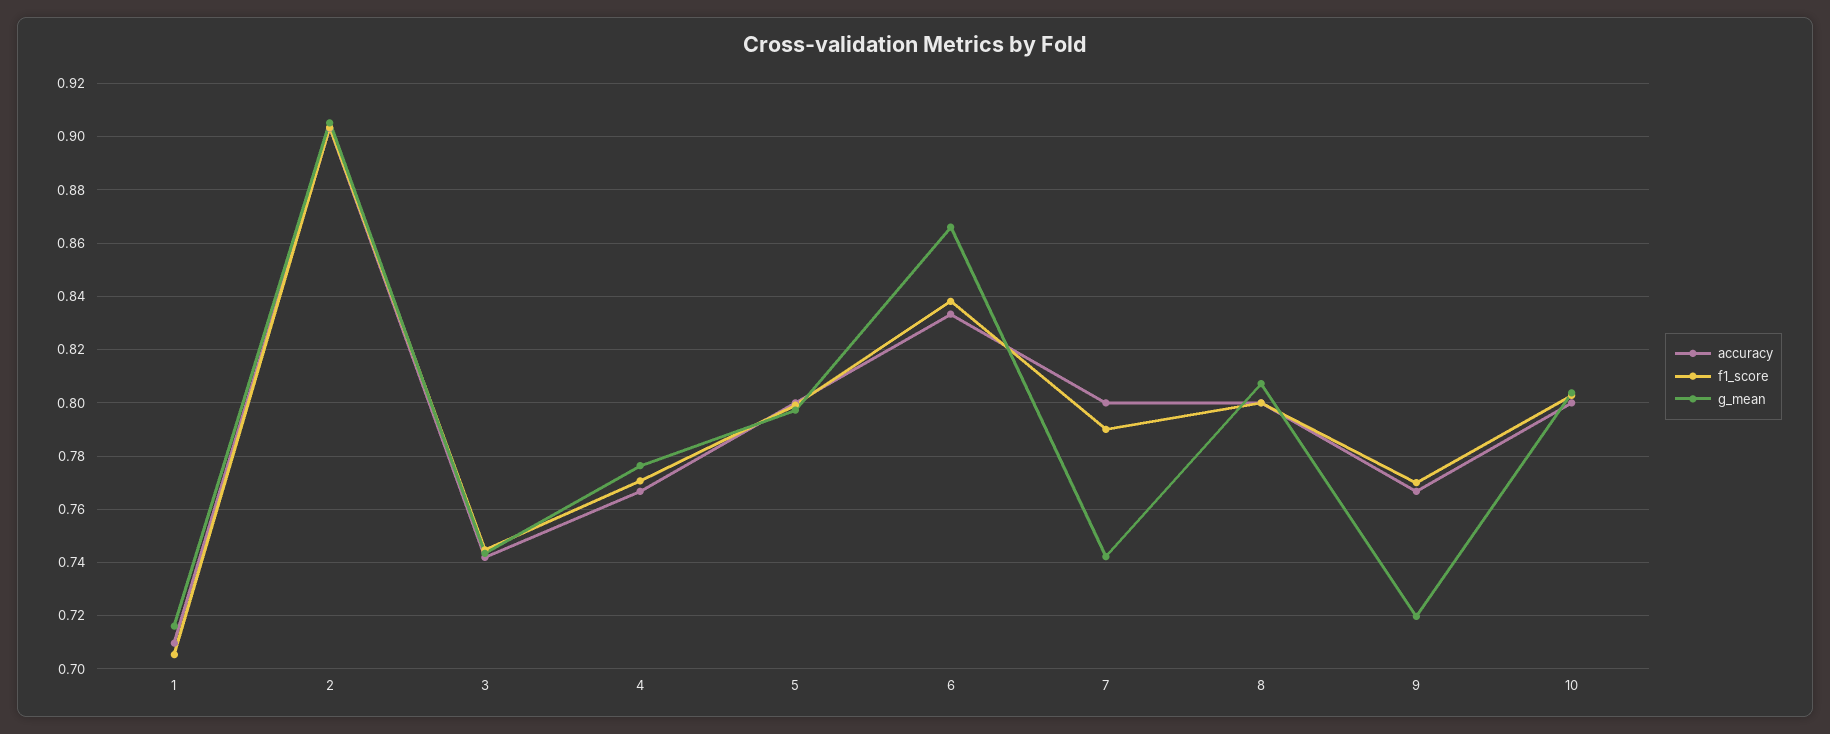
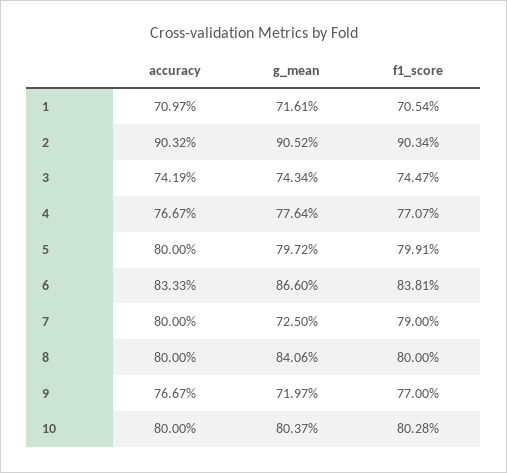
g_mean, 7: 0.7425 -> 0.725
g_mean, 8: 0.8075 -> 0.8406

